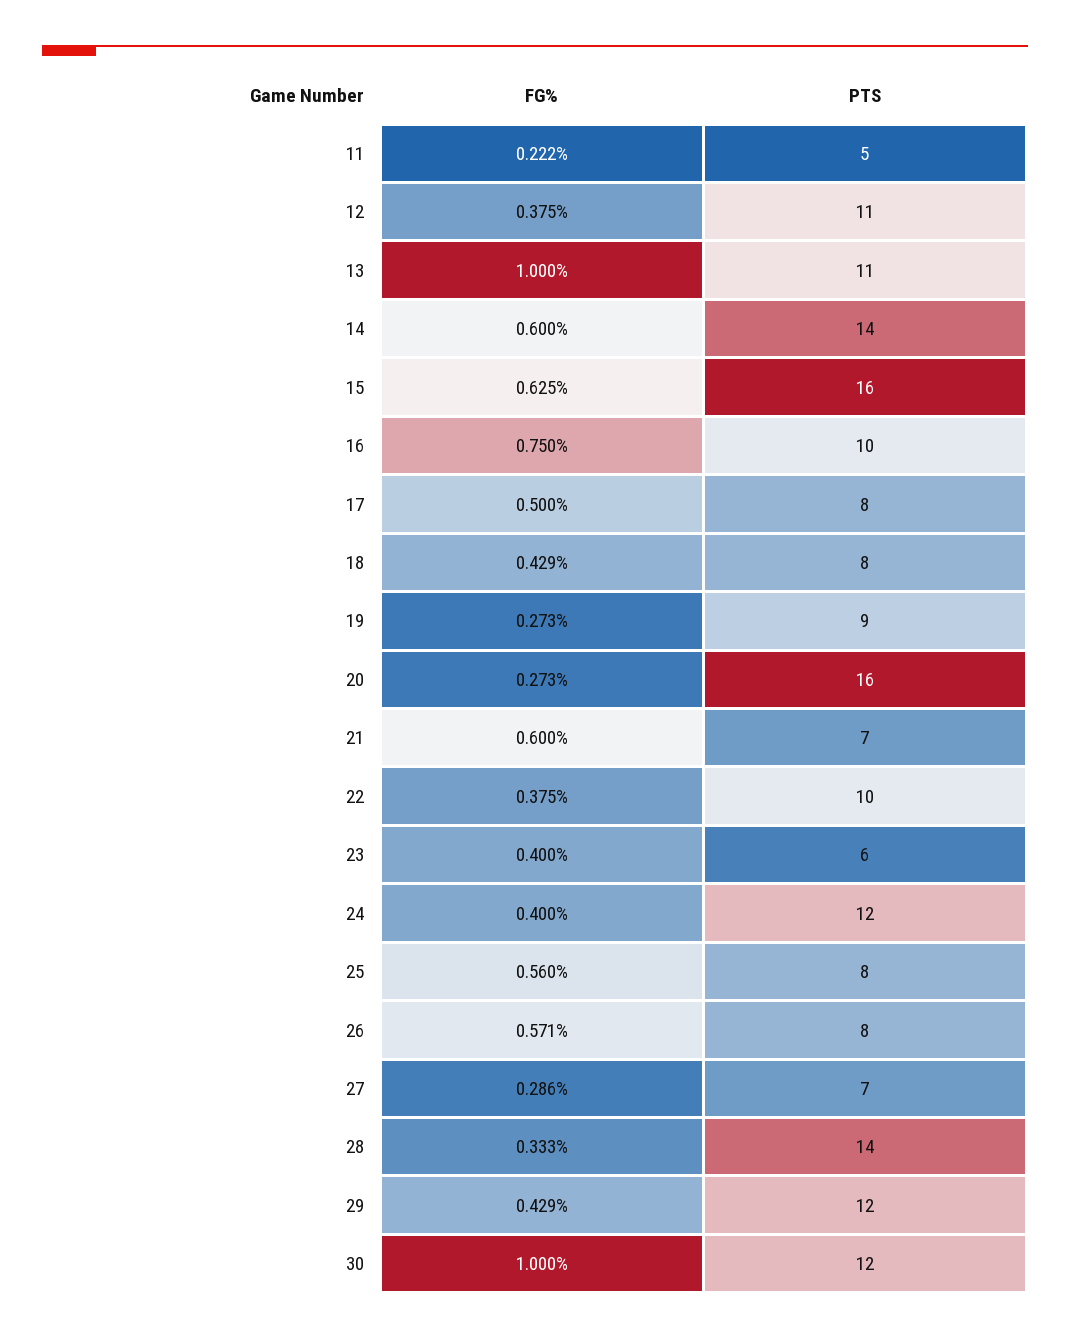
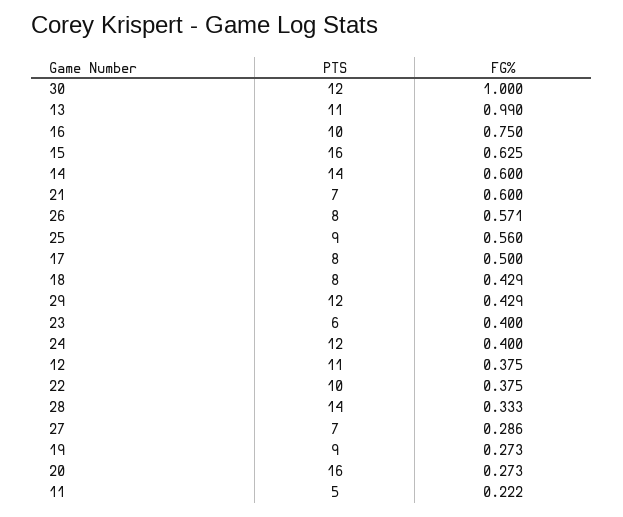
FG%, 13: 1 -> 0.99
PTS, 25: 8 -> 9

